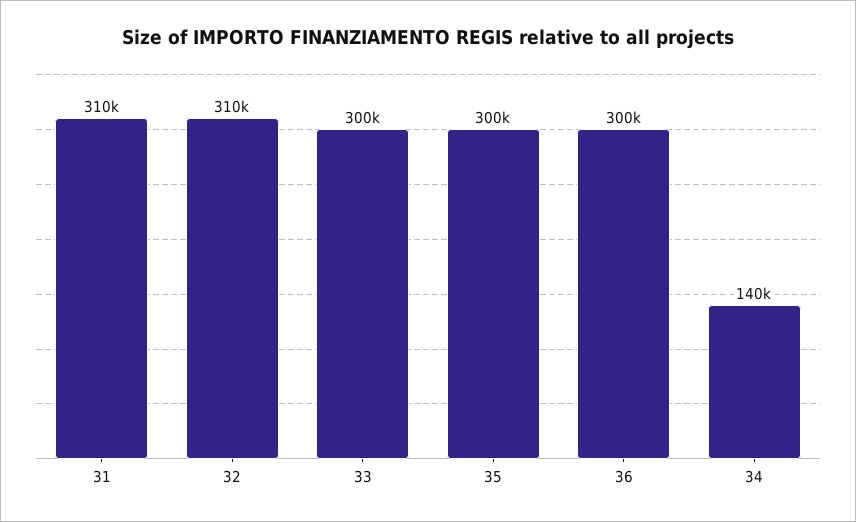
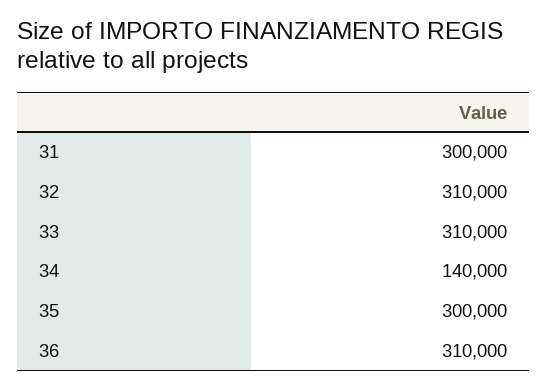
31: 310000 -> 300000
33: 300000 -> 310000
36: 300000 -> 310000

